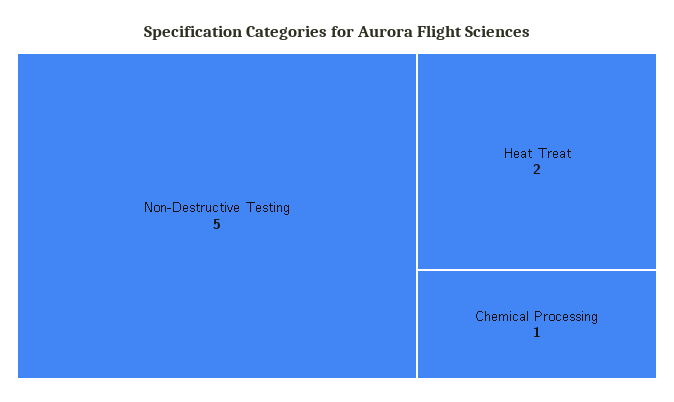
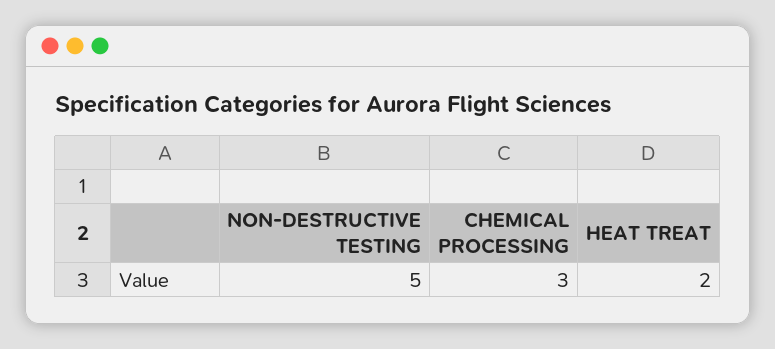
Chemical Processing: 1 -> 3

